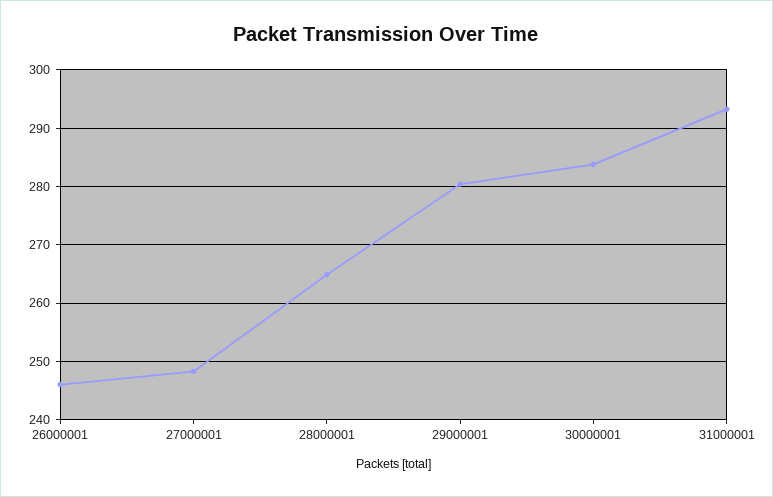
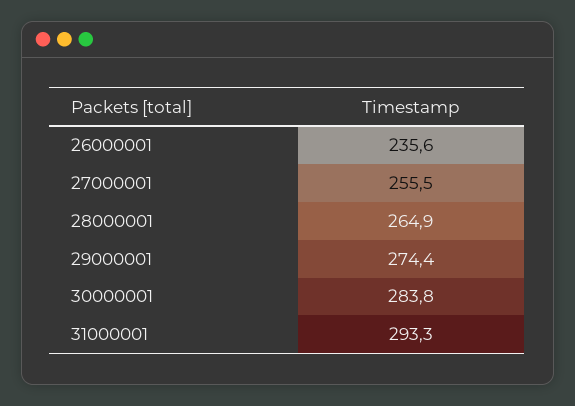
26000001: 246 -> 235.6
27000001: 248 -> 255.5
29000001: 280 -> 274.4

